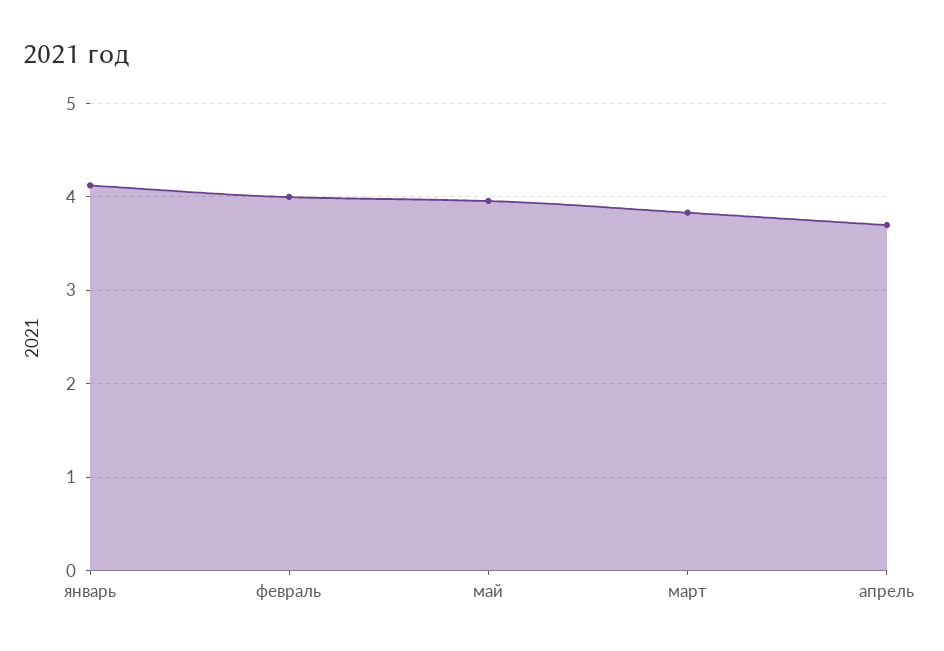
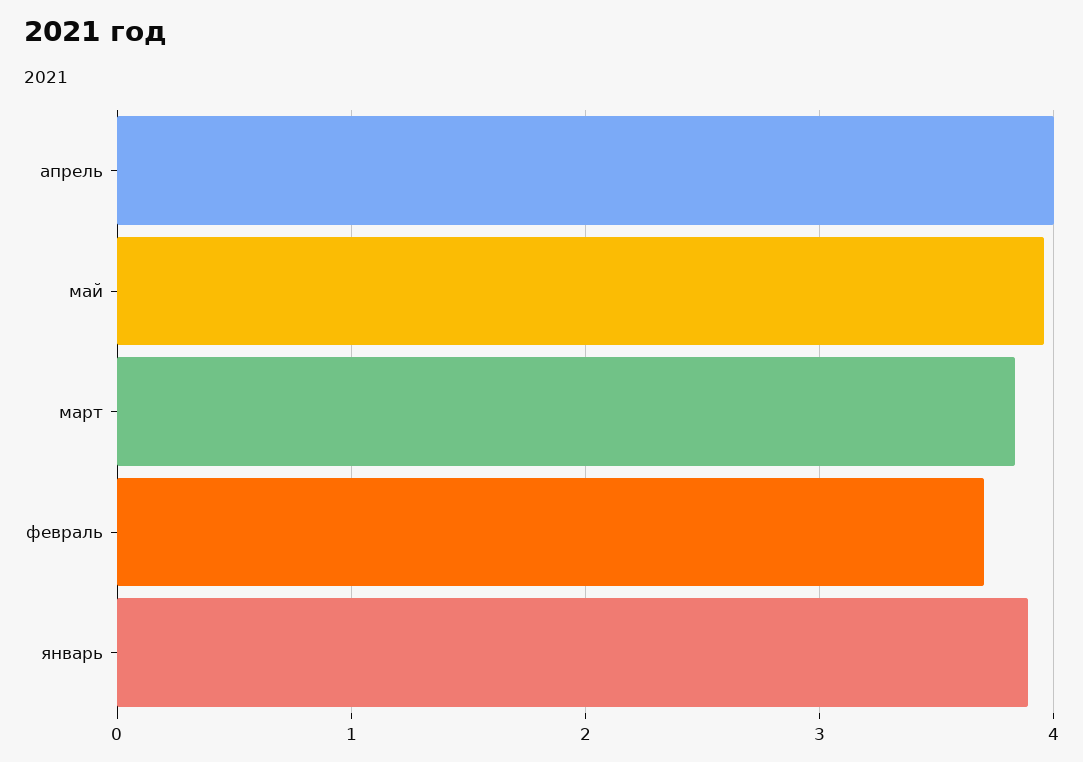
январь: 4.1 -> 3.9
февраль: 4 -> 3.7
апрель: 3.7 -> 4

